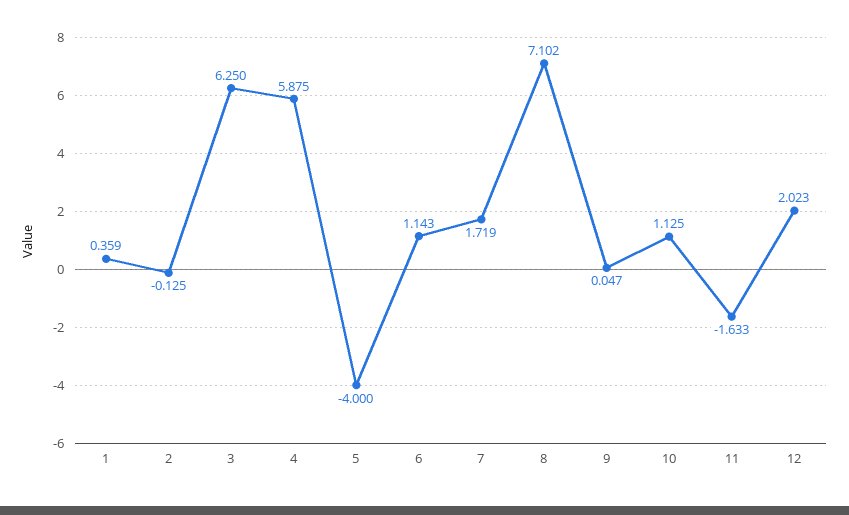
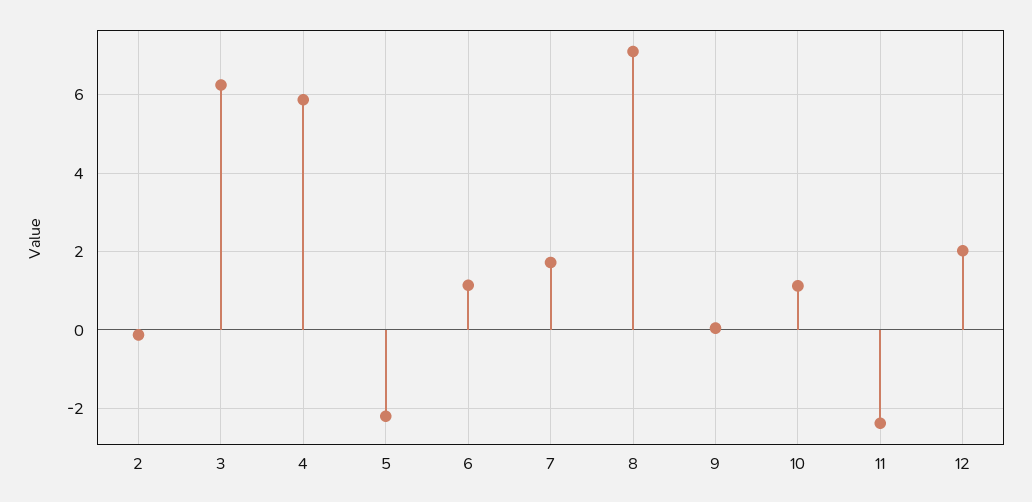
1: 0.359 -> none
5: -4 -> -2.2
11: -1.633 -> -2.4

